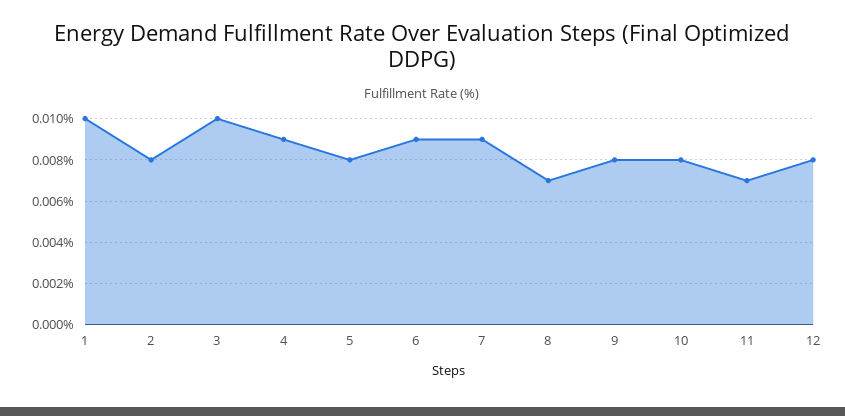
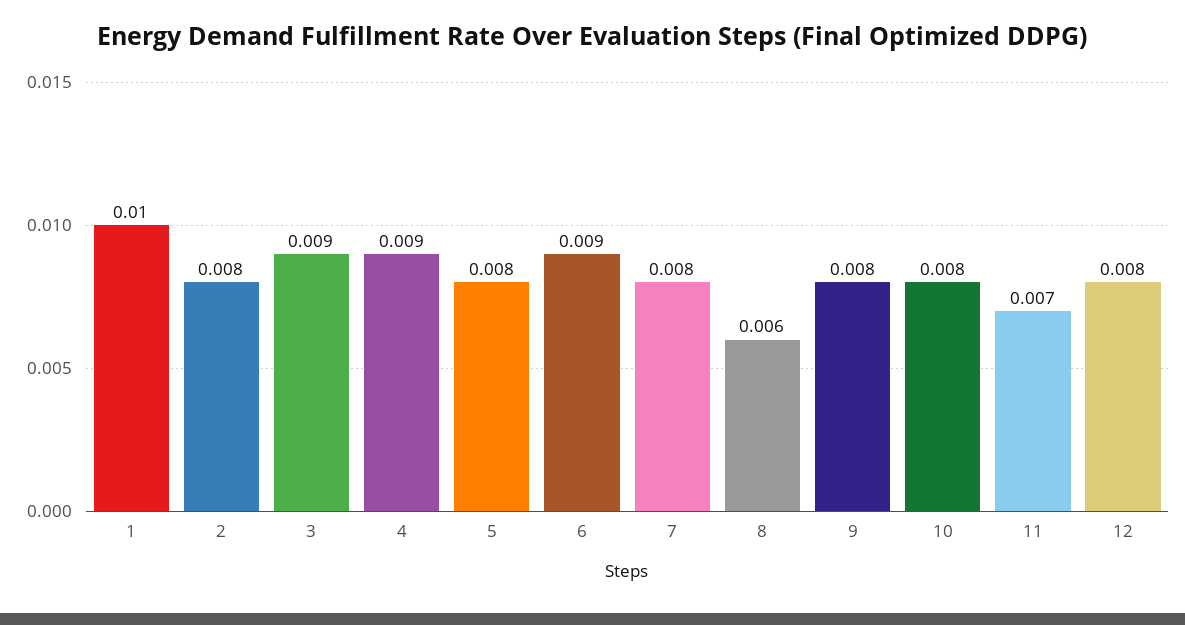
3: 0.01 -> 0.009
7: 0.009 -> 0.008
8: 0.007 -> 0.006

